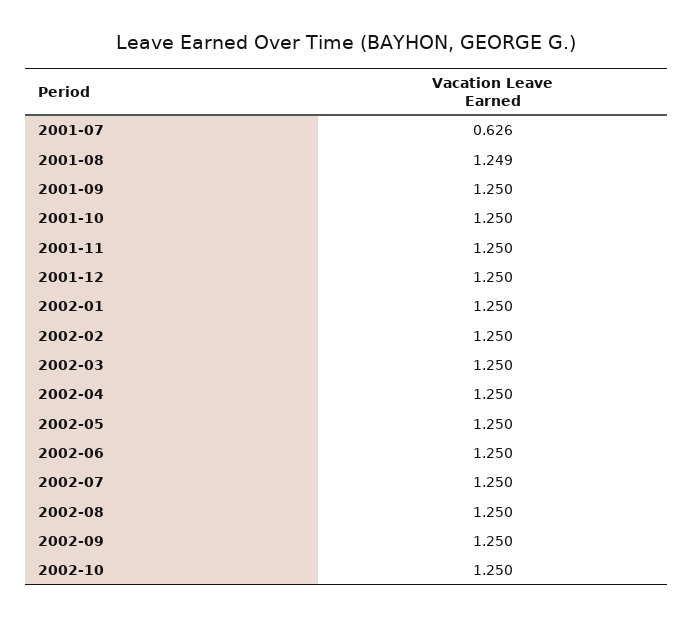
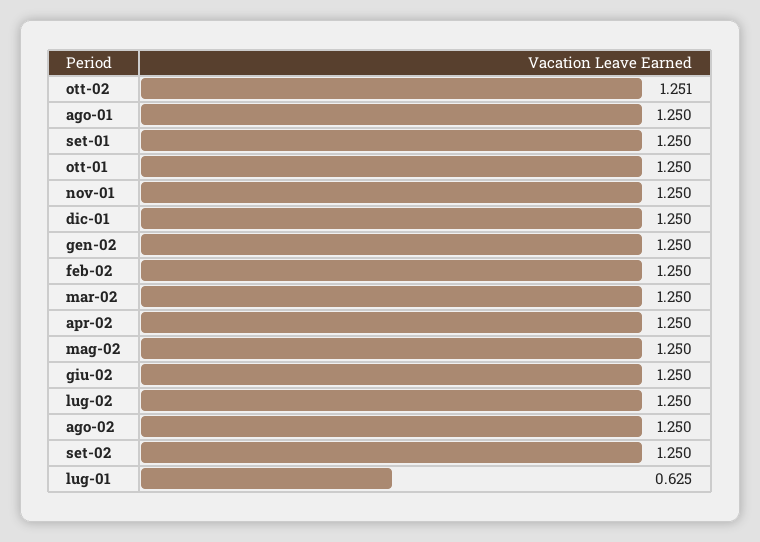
2001-07: 0.626 -> 0.625
2001-08: 1.249 -> 1.25
2002-10: 1.25 -> 1.251

